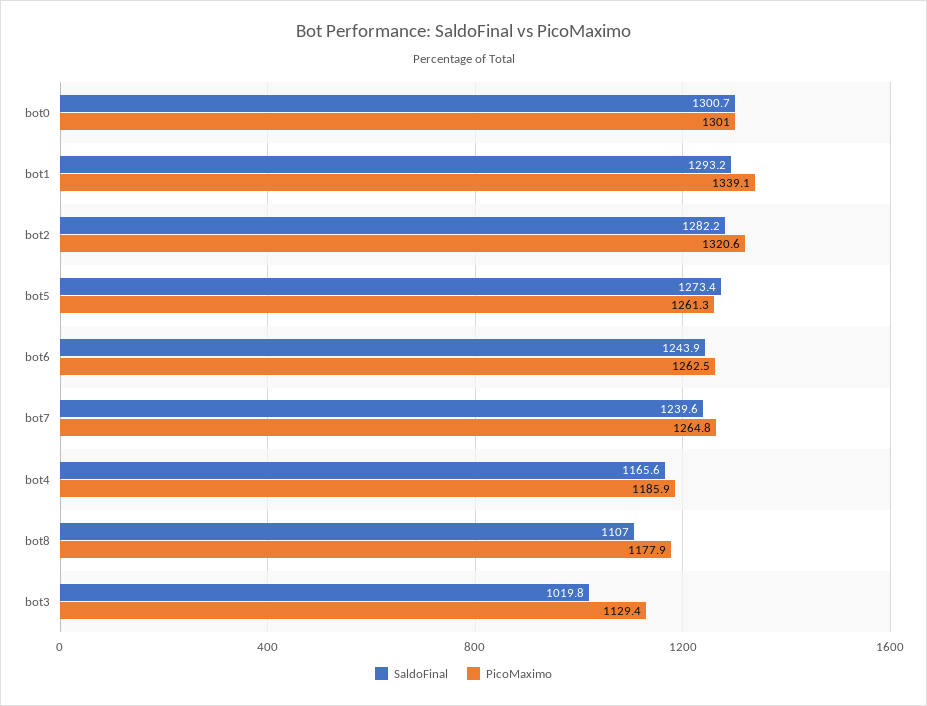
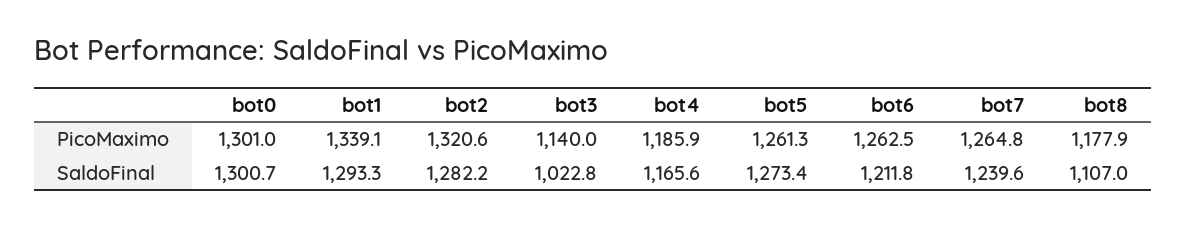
SaldoFinal, bot1: 1293.2 -> 1293.3
SaldoFinal, bot6: 1243.9 -> 1211.8
SaldoFinal, bot3: 1019.8 -> 1022.8
PicoMaximo, bot3: 1129.4 -> 1140

